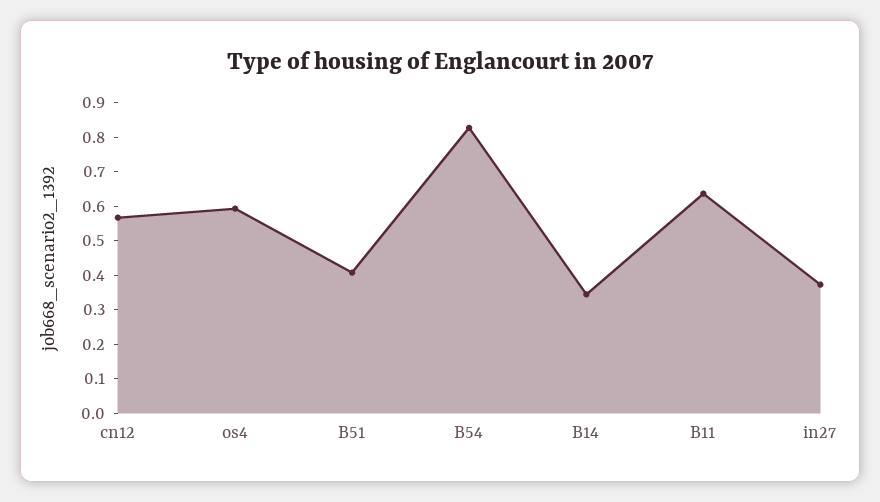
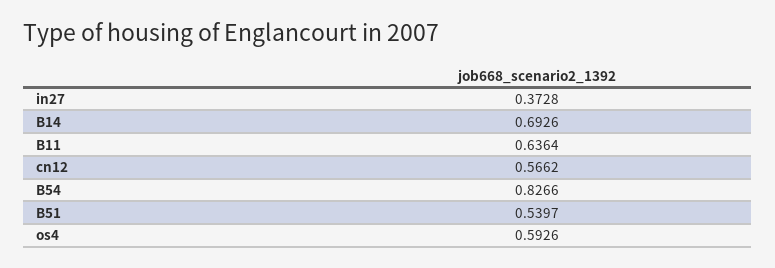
B51: 0.4 -> 0.5397
B14: 0.35 -> 0.6926

